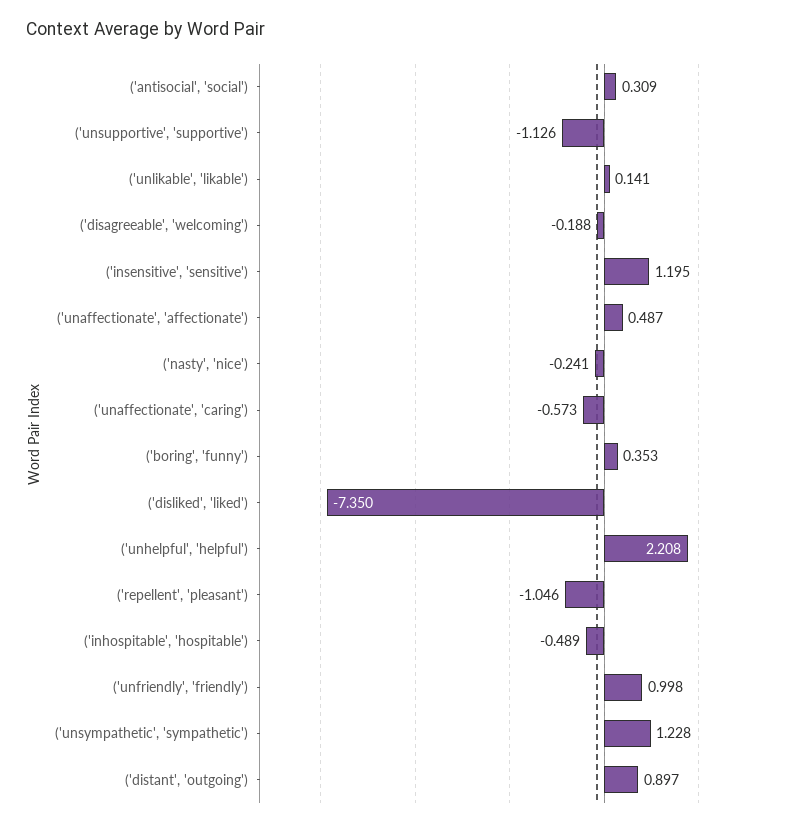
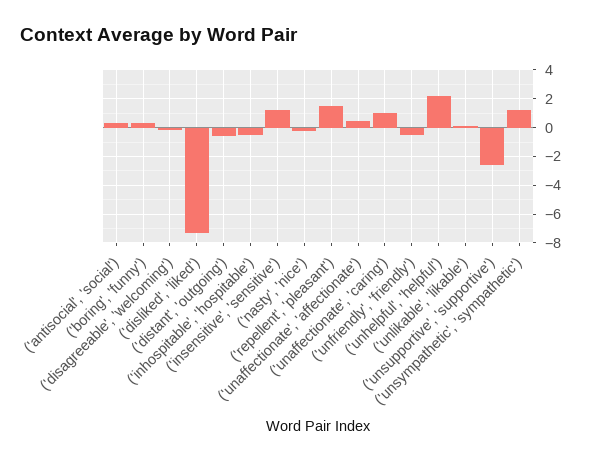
('unsupportive', 'supportive'): -1.126 -> -2.5
('unaffectionate', 'caring'): -0.573 -> 1
('repellent', 'pleasant'): -1.046 -> 1.5
('unfriendly', 'friendly'): 0.998 -> -0.5
('distant', 'outgoing'): 0.897 -> -0.5

